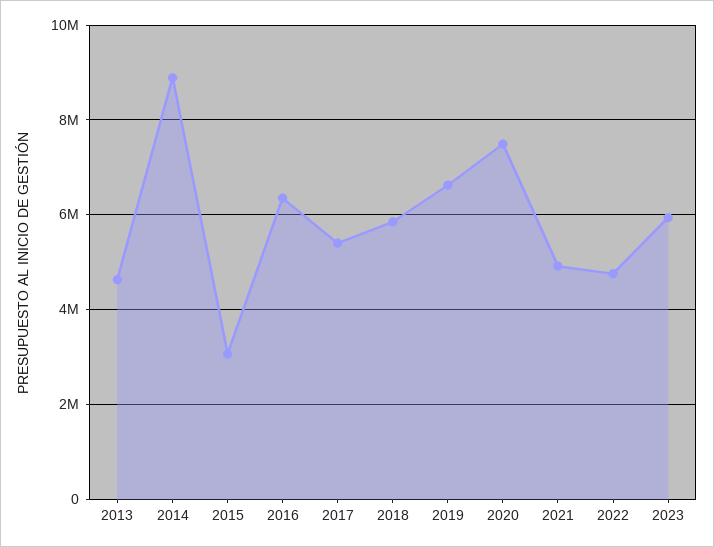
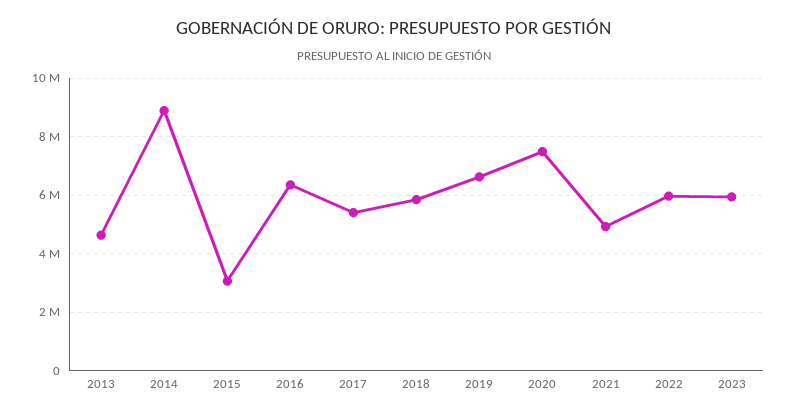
2022: 4800000 -> 6000000

